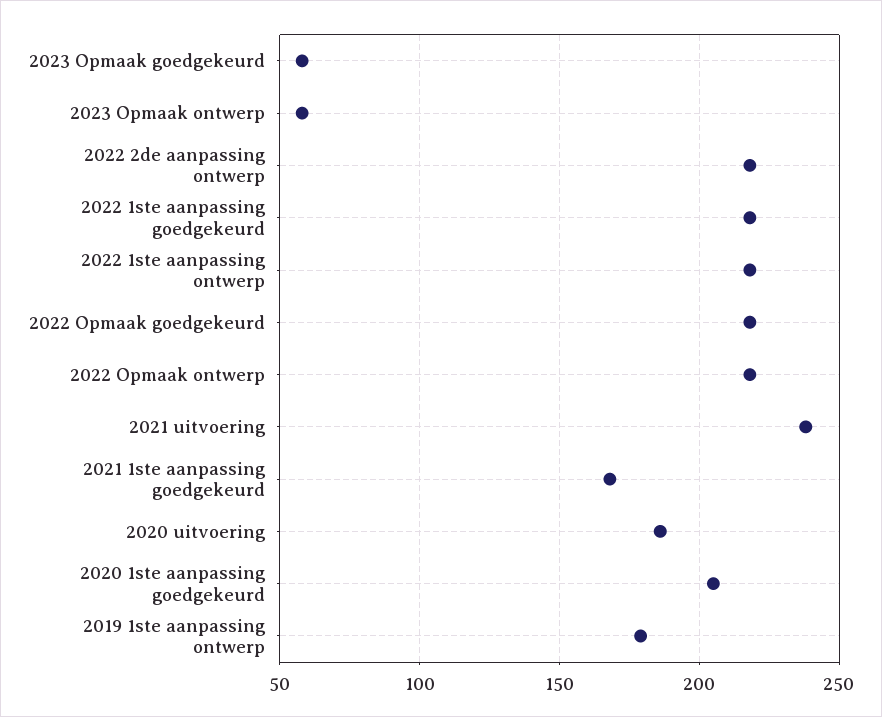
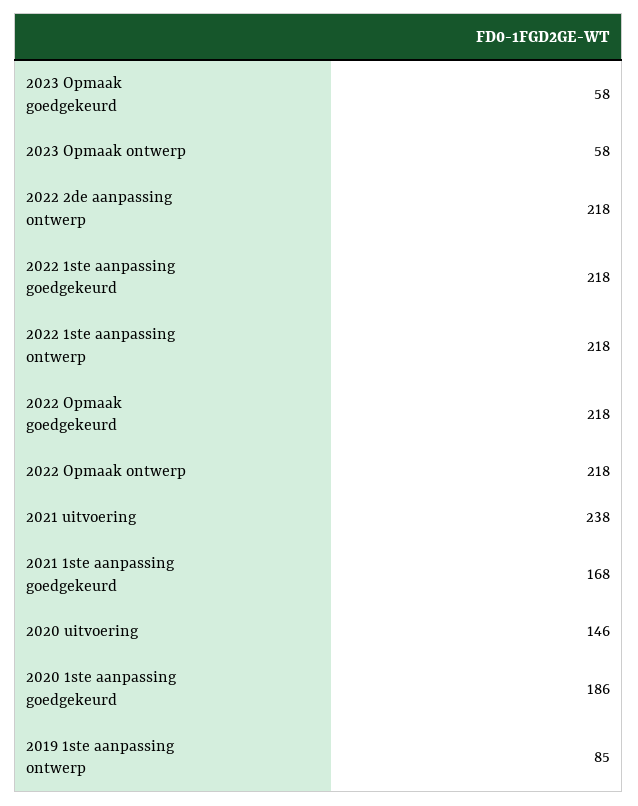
2020 uitvoering: 185 -> 146
2020 1ste aanpassing goedgekeurd: 205 -> 186
2019 1ste aanpassing ontwerp: 180 -> 85

